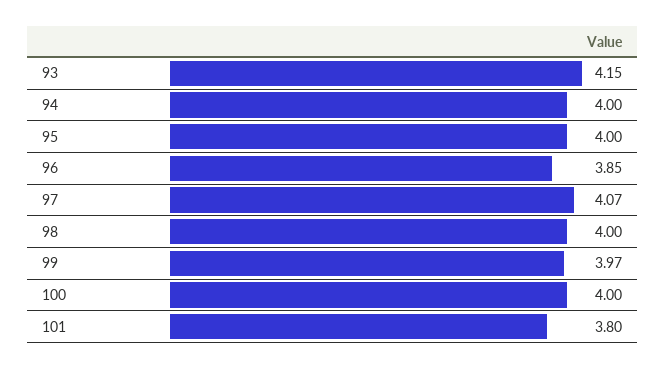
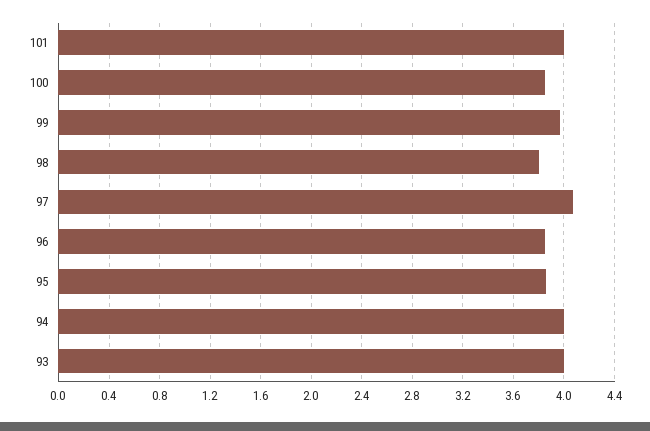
93: 4.15 -> 4
95: 4 -> 3.85
98: 4 -> 3.8
100: 4 -> 3.85
101: 3.8 -> 4

